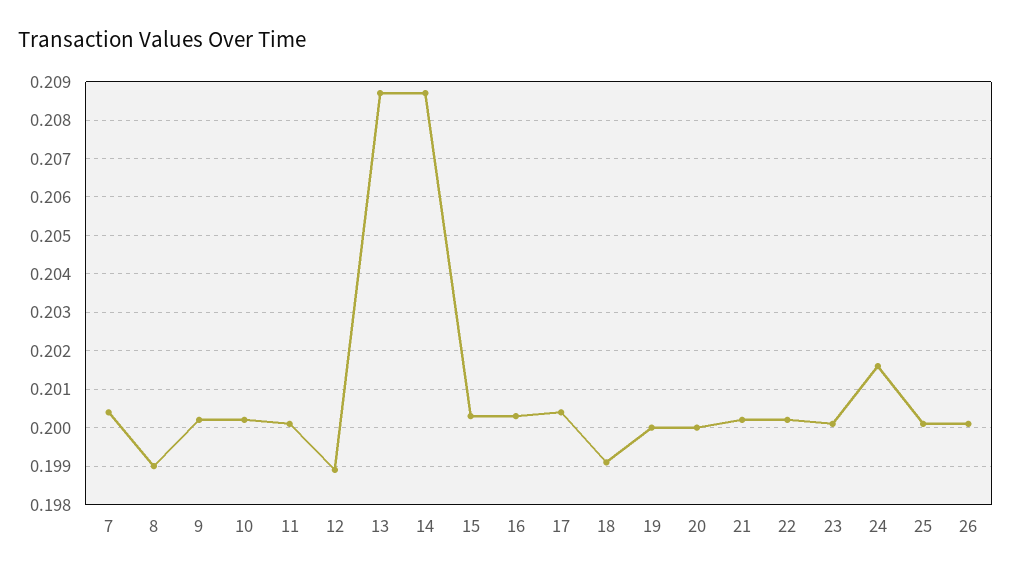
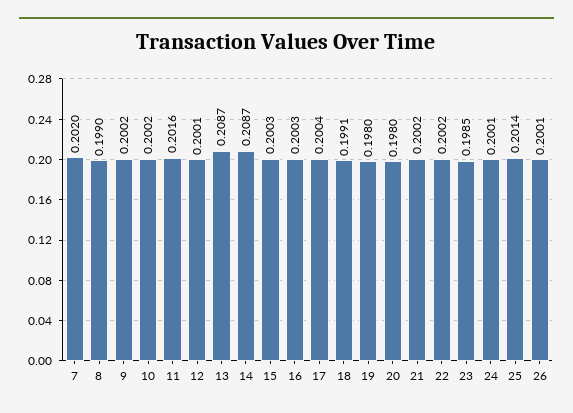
7: 0.2005 -> 0.202
11: 0.2 -> 0.2016
12: 0.199 -> 0.2001
19: 0.2 -> 0.198
20: 0.2 -> 0.198
23: 0.2 -> 0.1985
24: 0.2015 -> 0.2001
25: 0.2 -> 0.2014

